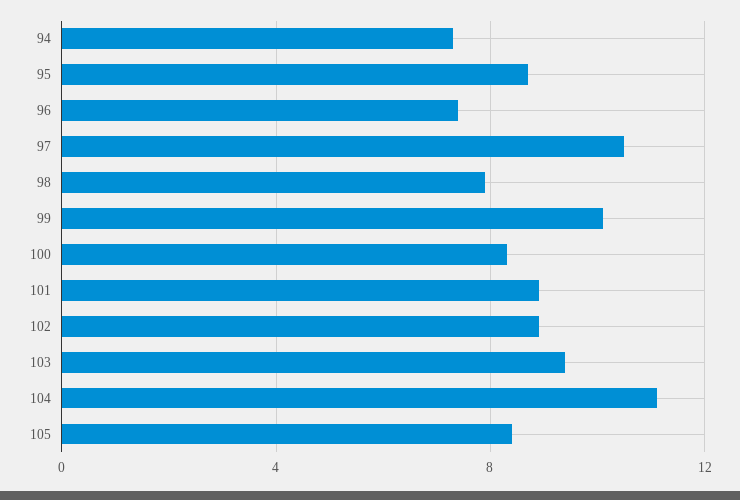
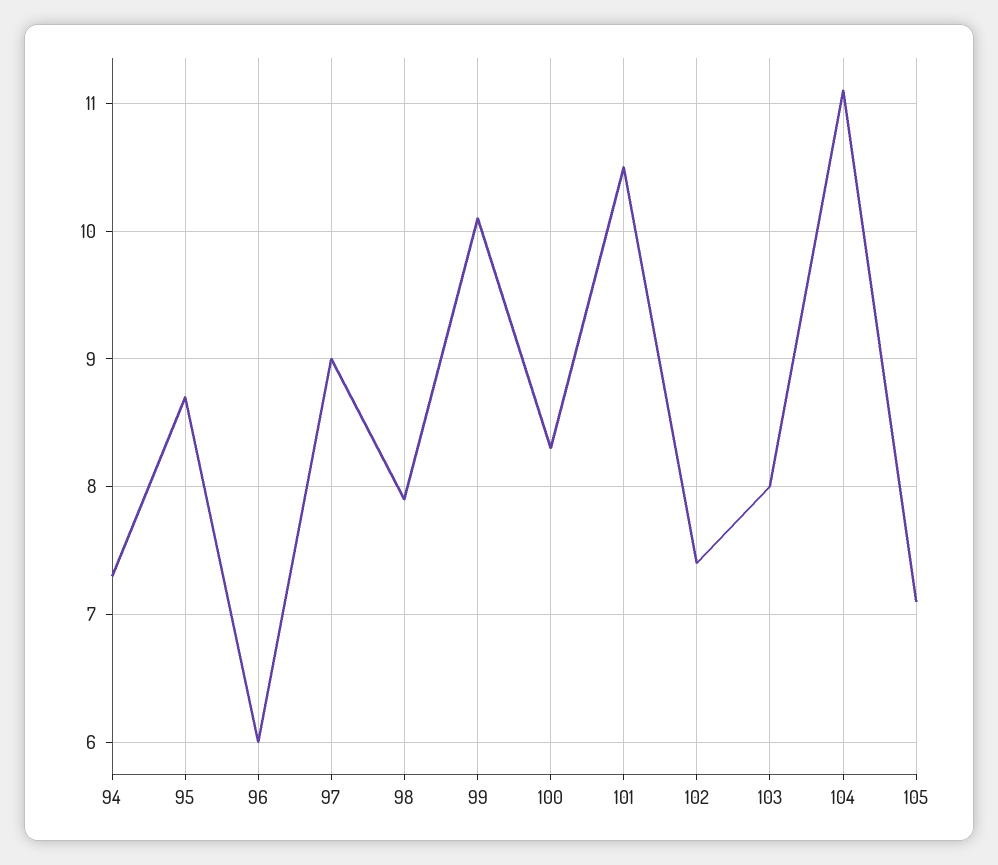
96: 7.5 -> 6
97: 10.5 -> 9
101: 9 -> 10.5
102: 9 -> 7.4
103: 9.5 -> 8
105: 8.5 -> 7.1

